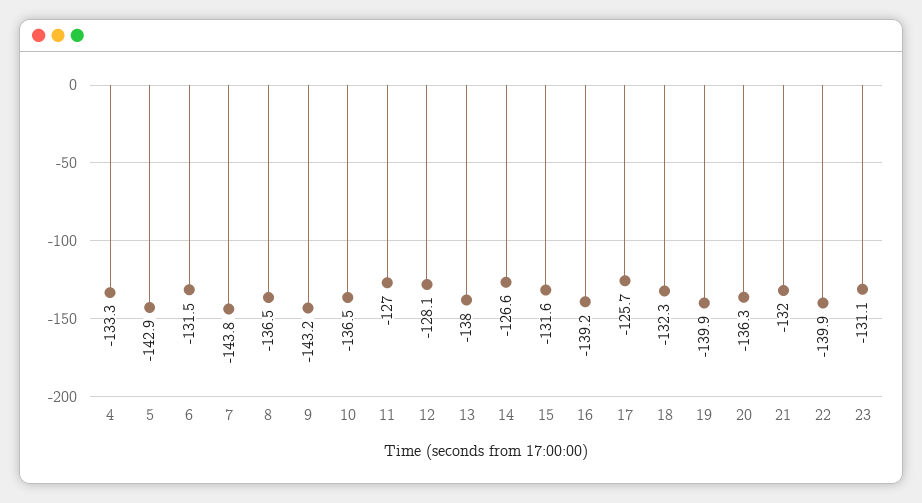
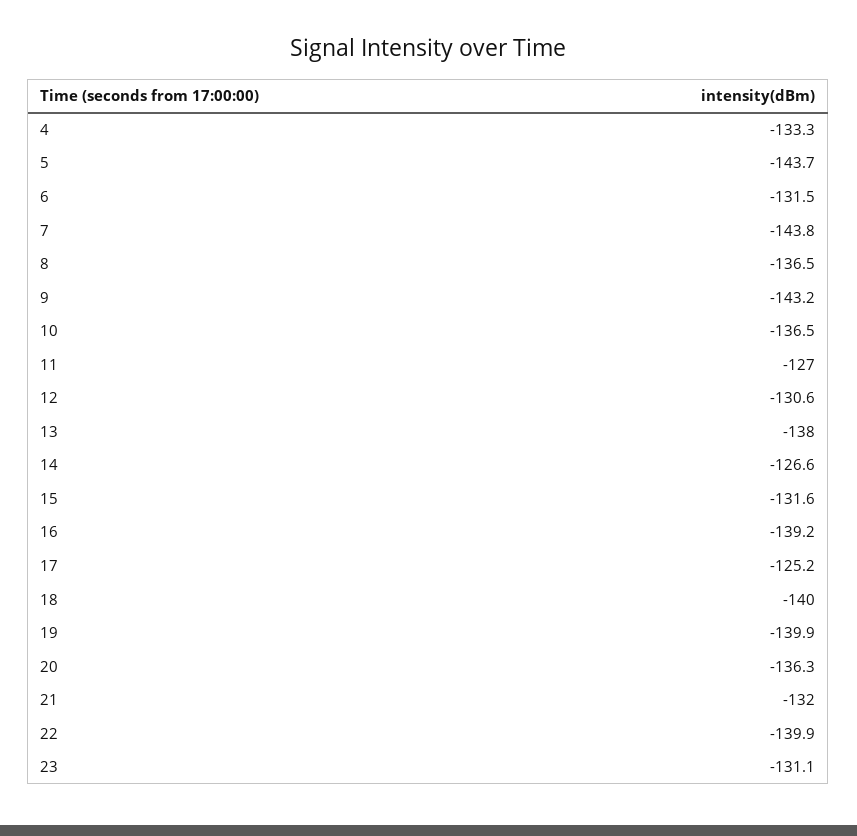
5: -142.9 -> -143.7
12: -128.1 -> -130.6
17: -125.7 -> -125.2
18: -132.3 -> -140

